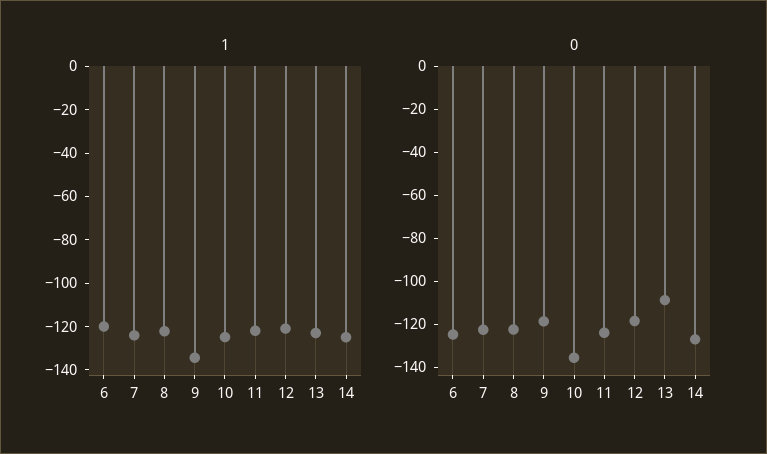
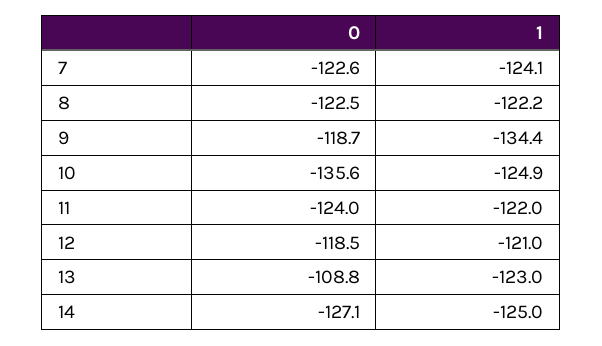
1, 6: -120 -> none
0, 6: -125 -> none

